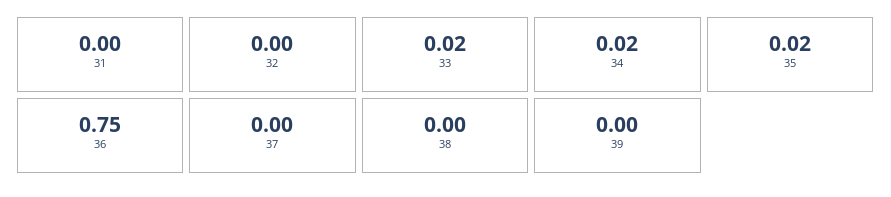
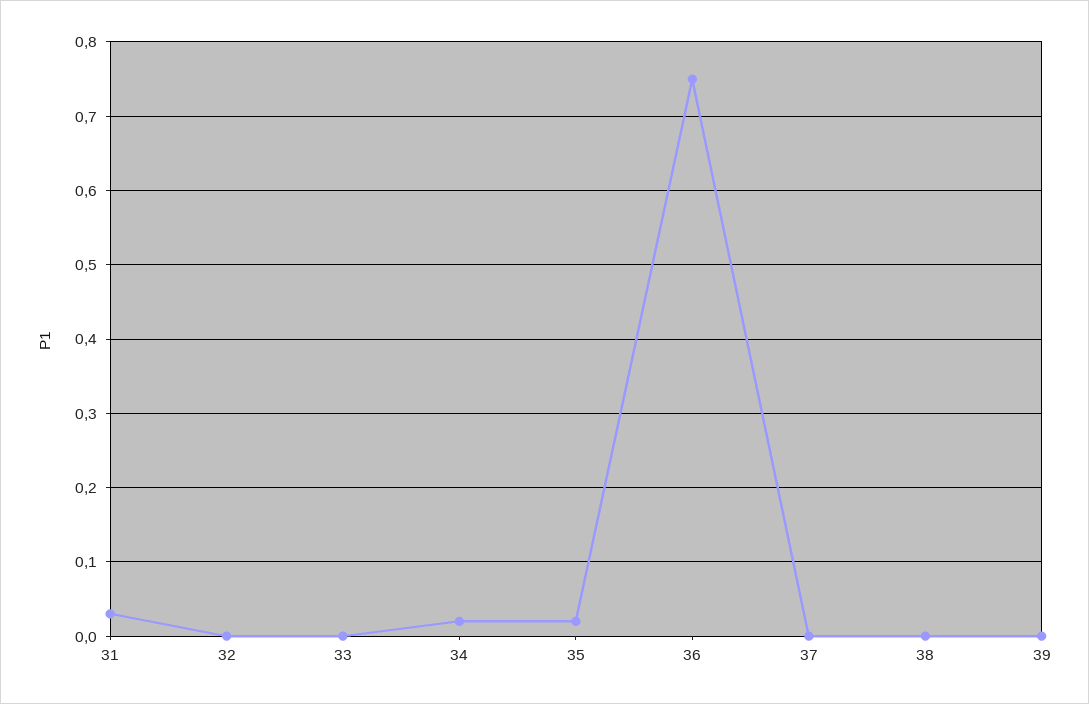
31: 0 -> 0.03
33: 0.02 -> 0

